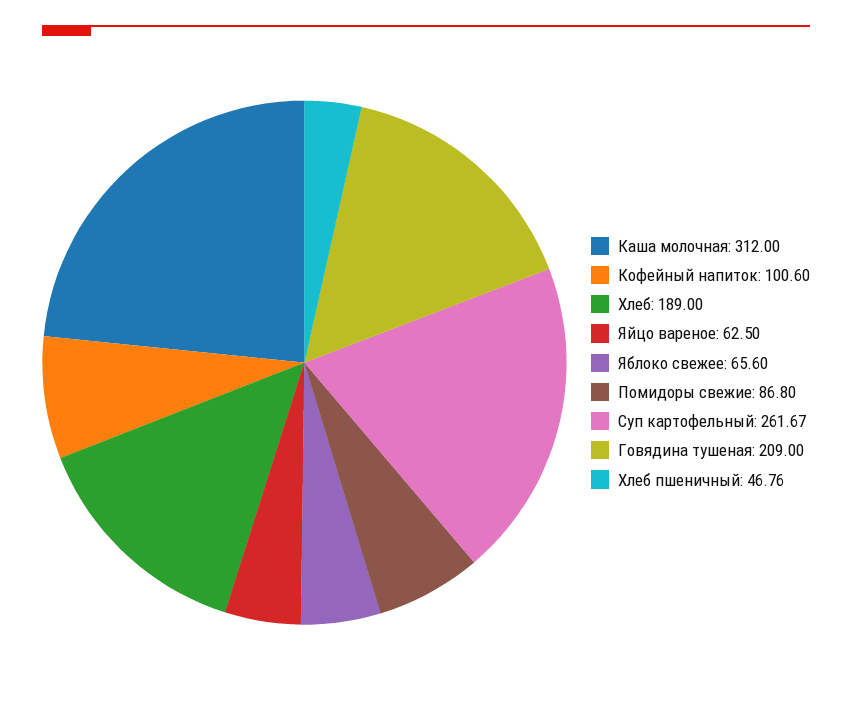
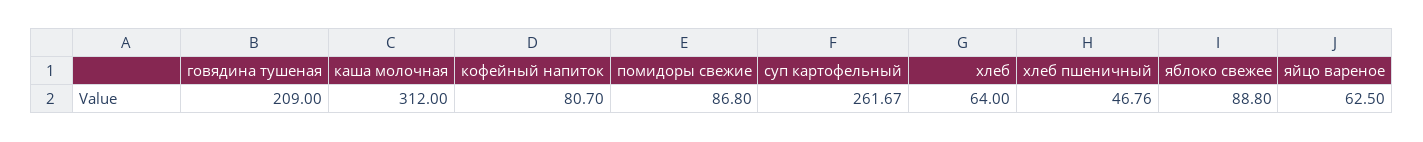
Кофейный напиток: 100.6 -> 80.7
Хлеб: 189 -> 64
Яблоко свежее: 65.6 -> 88.8

